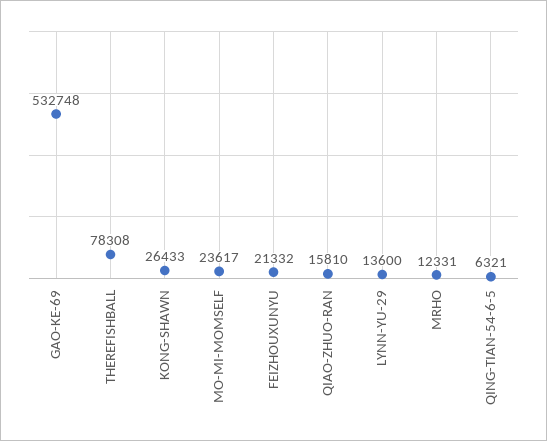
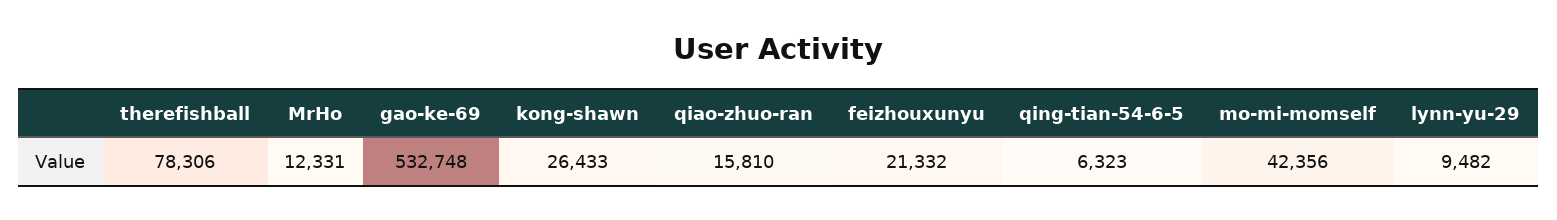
THEREFISHBALL: 78308 -> 78306
MO-MI-MOMSELF: 23617 -> 42356
LYNN-YU-29: 13600 -> 9482
QING-TIAN-54-6-5: 6321 -> 6323

